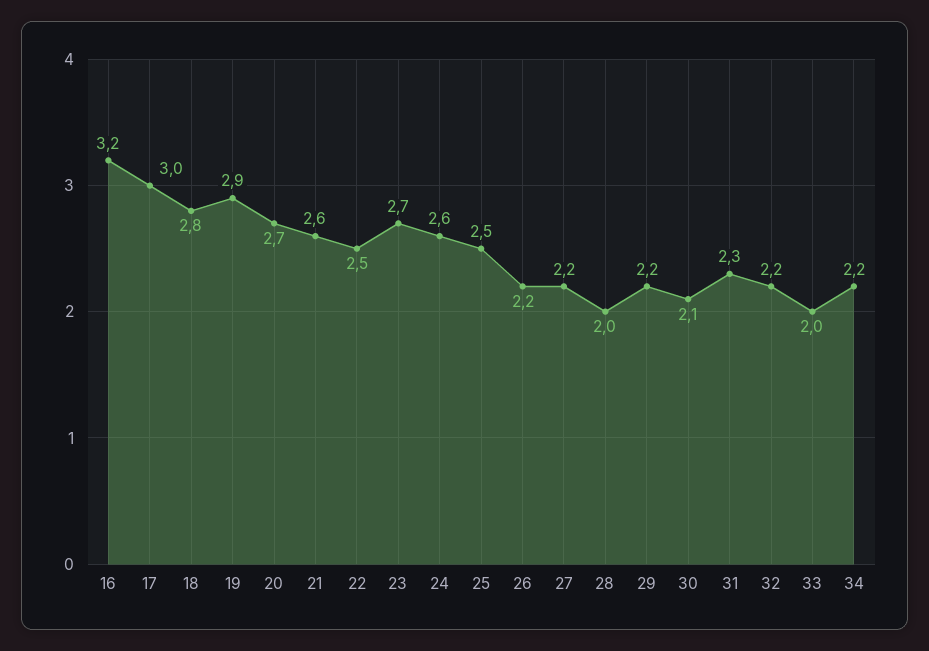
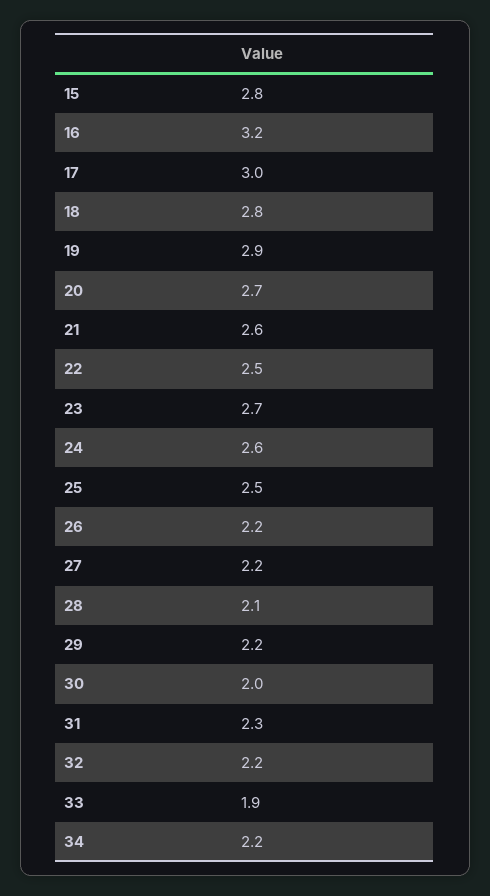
28: 2 -> 2.1
30: 2.1 -> 2
33: 2 -> 1.9
15: none -> 2.8

